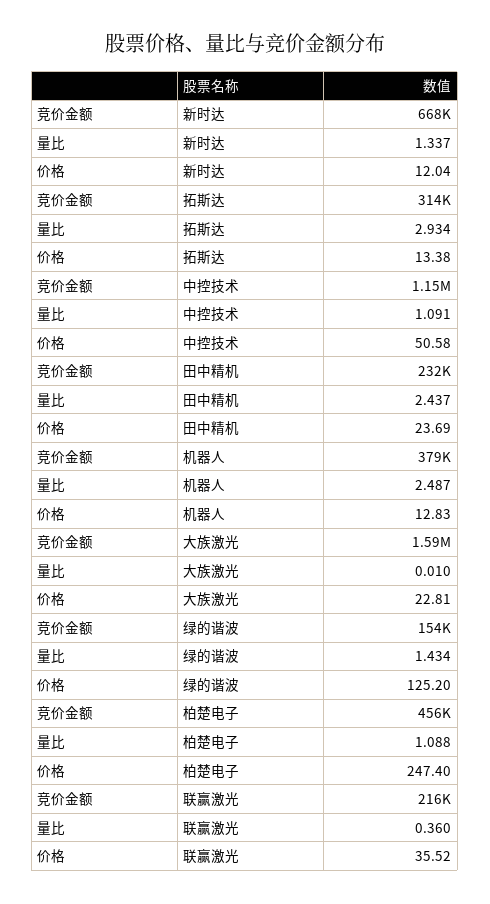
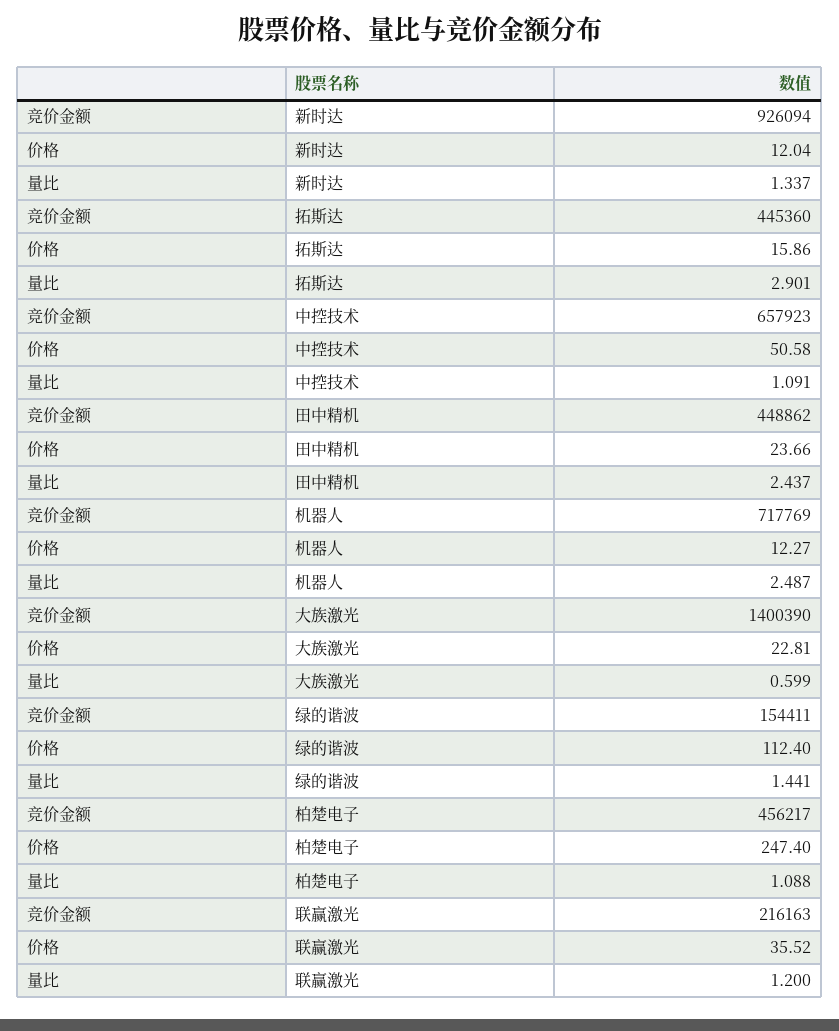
竞价金额, 新时达: 668000 -> 926094
竞价金额, 拓斯达: 314000 -> 445360
量比, 拓斯达: 2.934 -> 2.901
价格, 拓斯达: 13.38 -> 15.86
竞价金额, 中控技术: 1150000 -> 657923
竞价金额, 田中精机: 232000 -> 448862
价格, 田中精机: 23.69 -> 23.66
竞价金额, 机器人: 379000 -> 717769
价格, 机器人: 12.83 -> 12.27
竞价金额, 大族激光: 1590000 -> 1400390
量比, 大族激光: 0.01 -> 0.599
量比, 绿的谐波: 1.434 -> 1.441
价格, 绿的谐波: 125.2 -> 112.4
量比, 联赢激光: 0.36 -> 1.2

